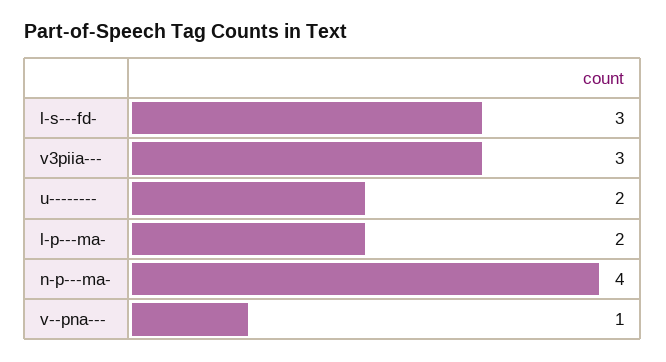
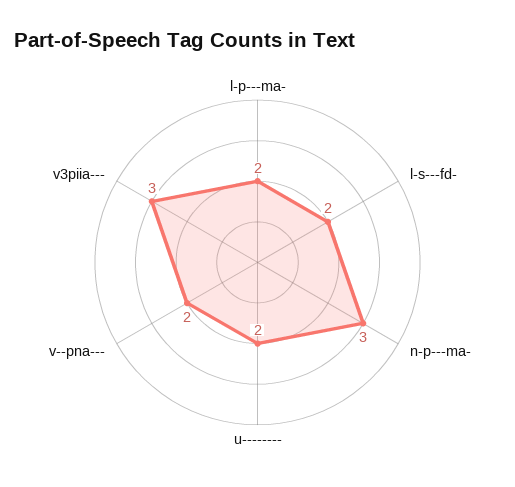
l-s---fd-: 3 -> 2
n-p---ma-: 4 -> 3
v--pna---: 1 -> 2

